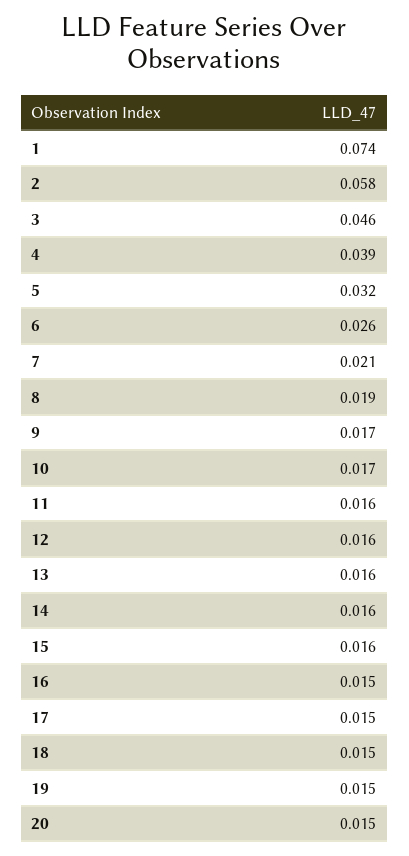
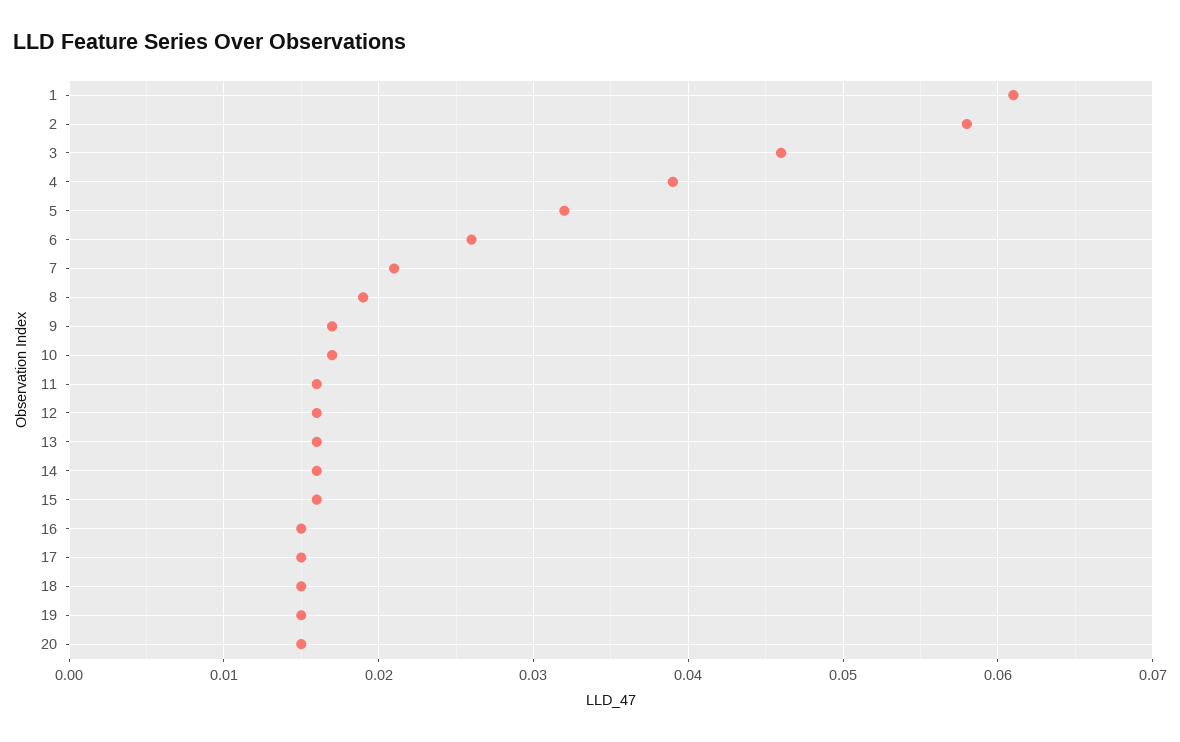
1: 0.074 -> 0.061

